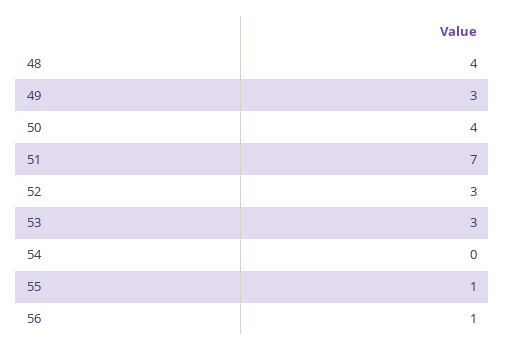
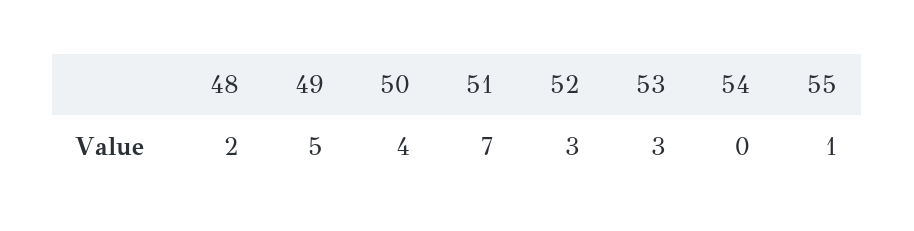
48: 4 -> 2
49: 3 -> 5
56: 1 -> none

